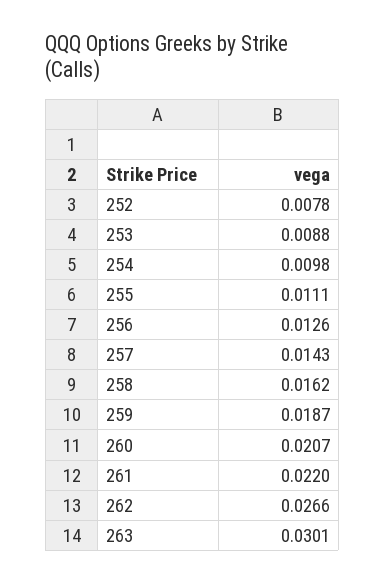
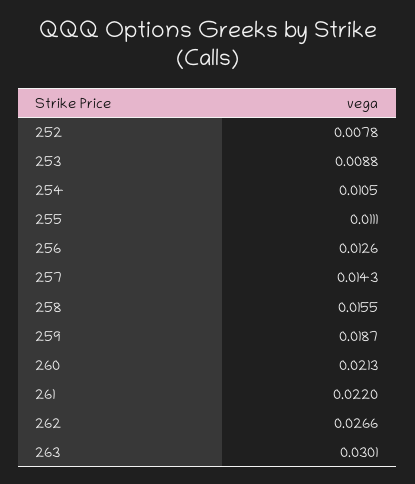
254: 0.0098 -> 0.0105
258: 0.0162 -> 0.0155
260: 0.0207 -> 0.0213

